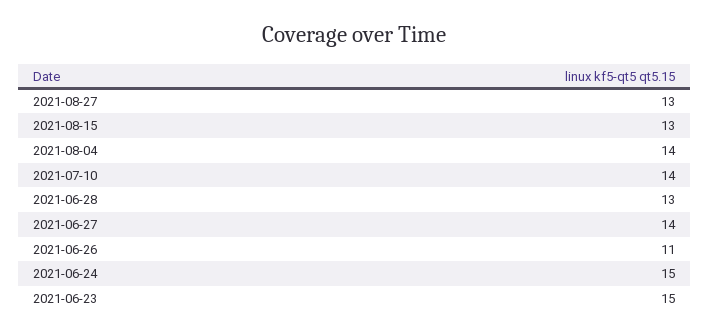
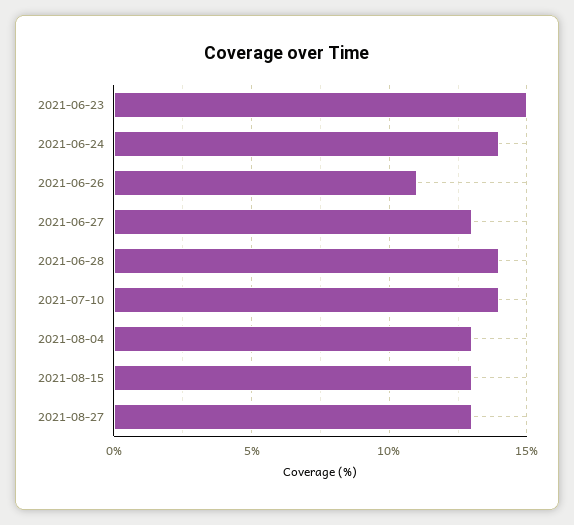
2021-08-04: 14 -> 13
2021-06-28: 13 -> 14
2021-06-27: 14 -> 13
2021-06-24: 15 -> 14

